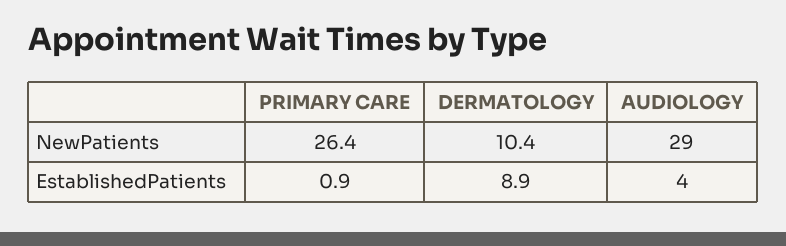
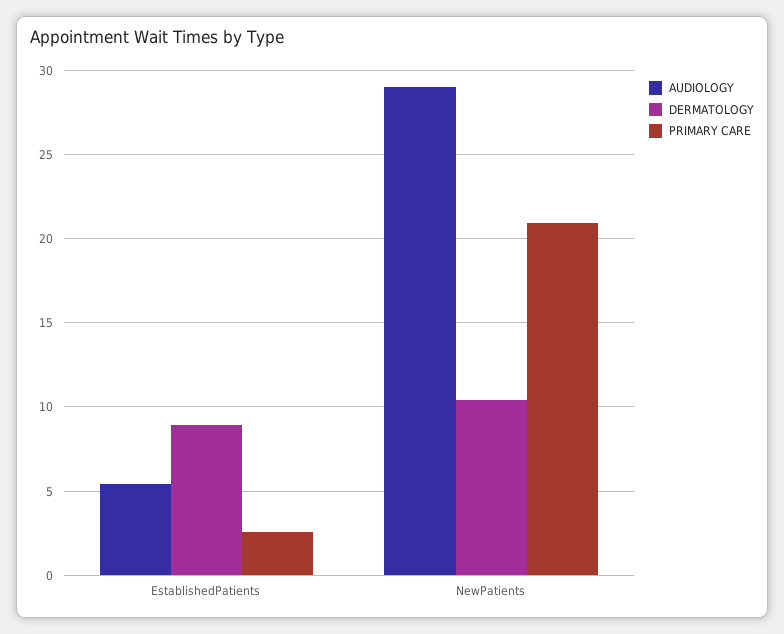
PRIMARY CARE, NewPatients: 26.4 -> 21
PRIMARY CARE, EstablishedPatients: 0.9 -> 2.5
AUDIOLOGY, EstablishedPatients: 4 -> 5.5

